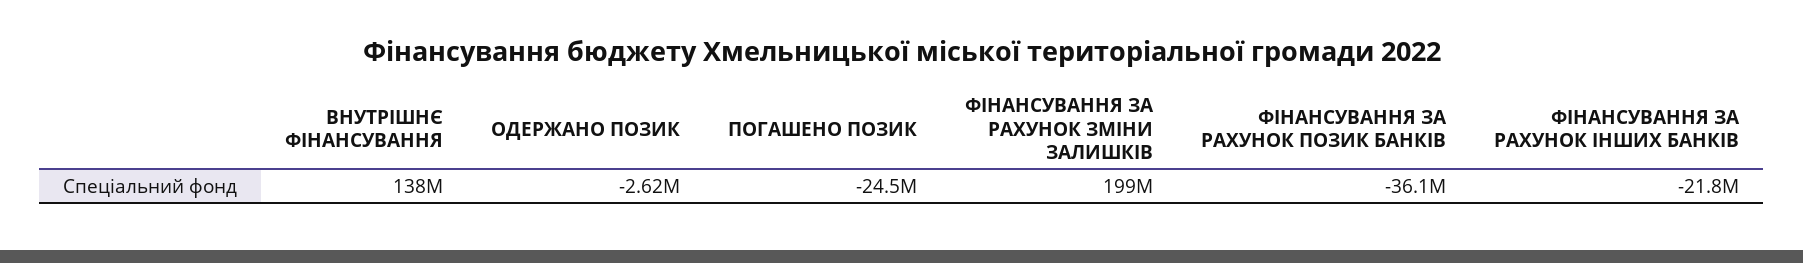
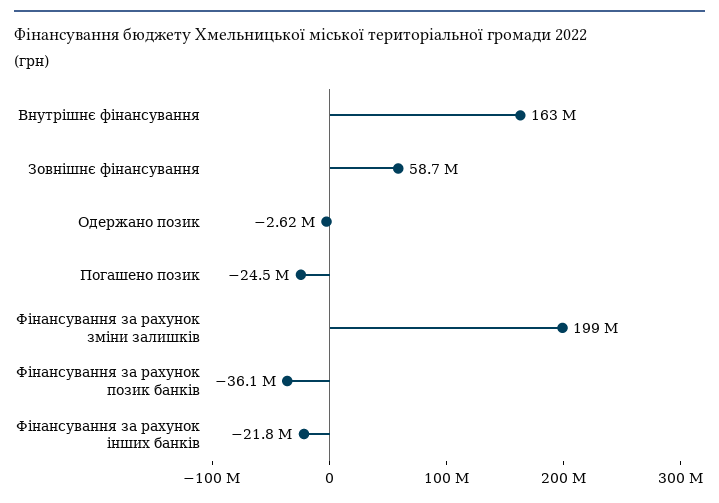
ВНУТРІШНЄ ФІНАНСУВАННЯ: 138000000 -> 163000000
Зовнішнє фінансування: none -> 58700000

